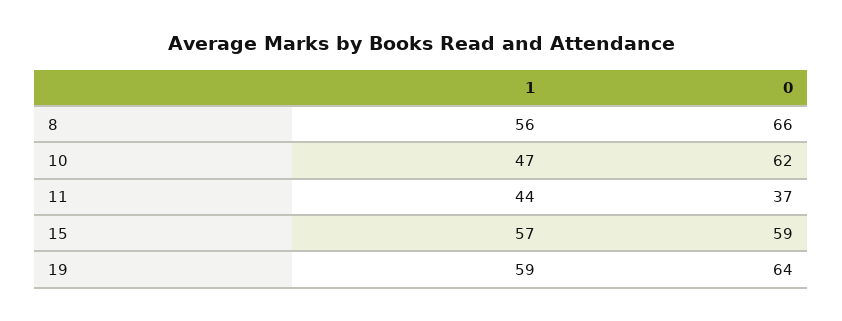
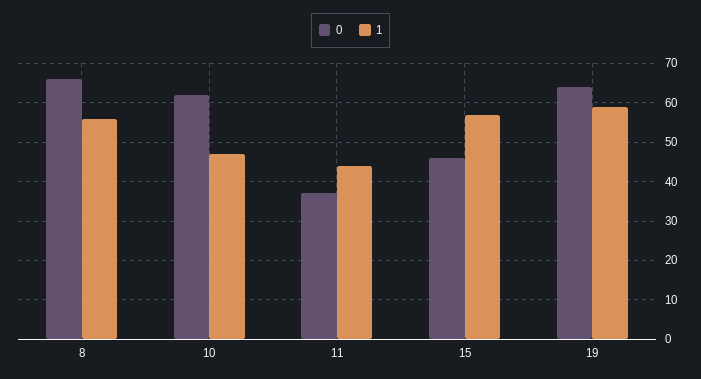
0, 15: 59 -> 45

